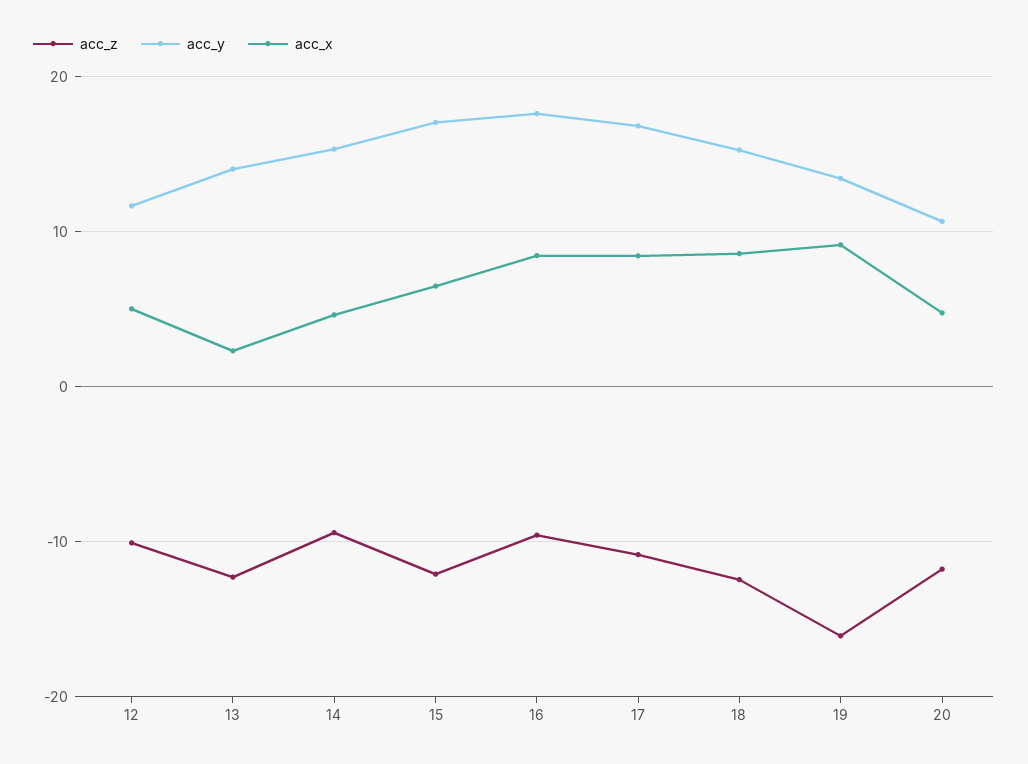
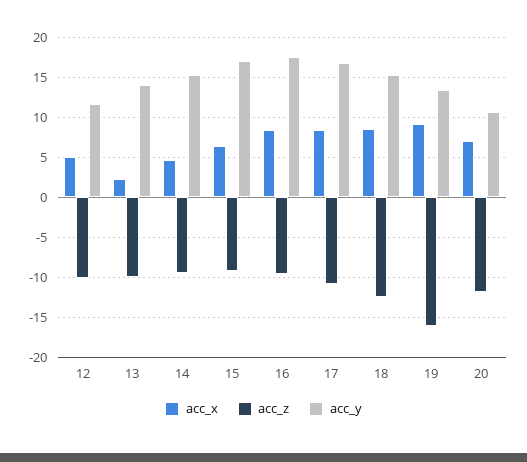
acc_z, 13: -12 -> -10
acc_z, 15: -12 -> -9
acc_x, 20: 5 -> 7

